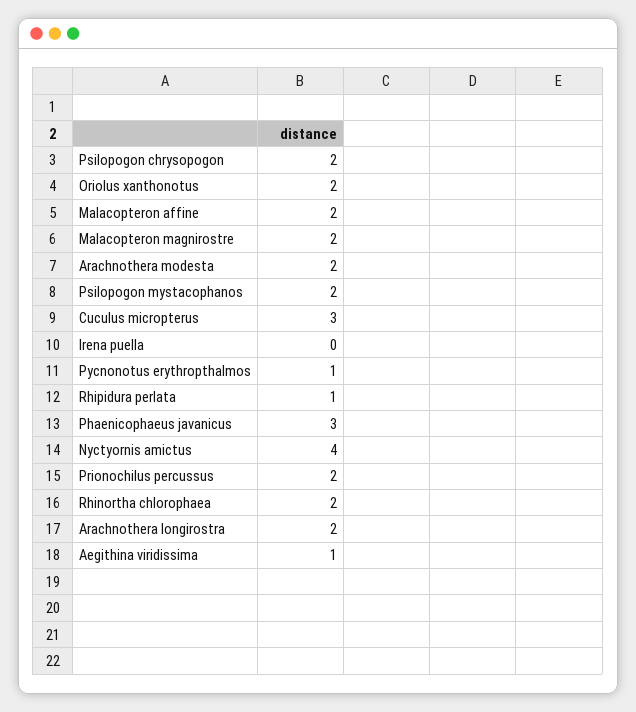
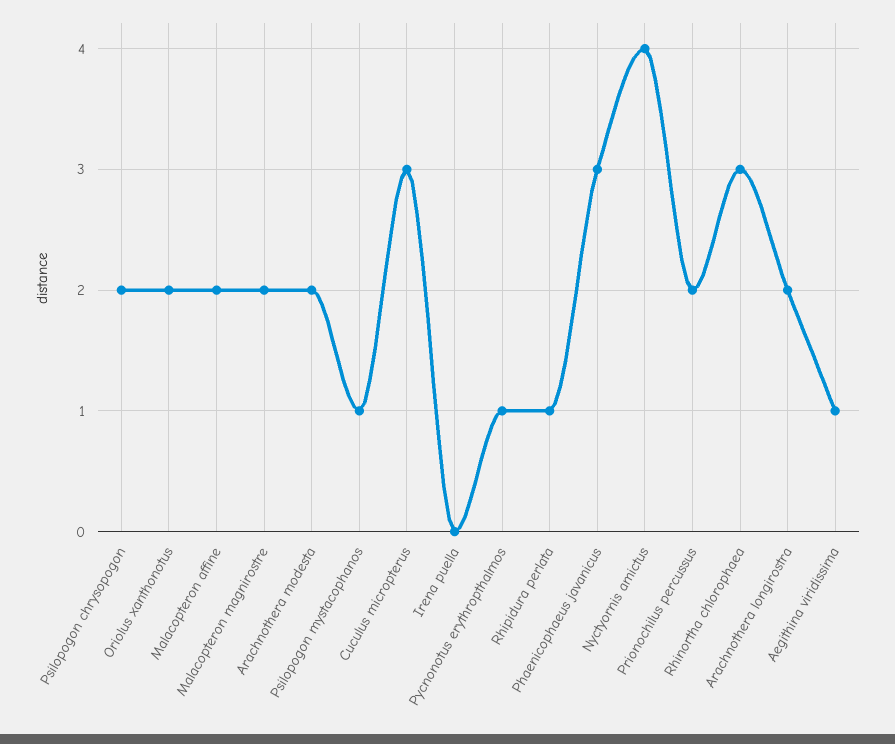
Psilopogon mystacophanos: 2 -> 1
Rhinortha chlorophaea: 2 -> 3

